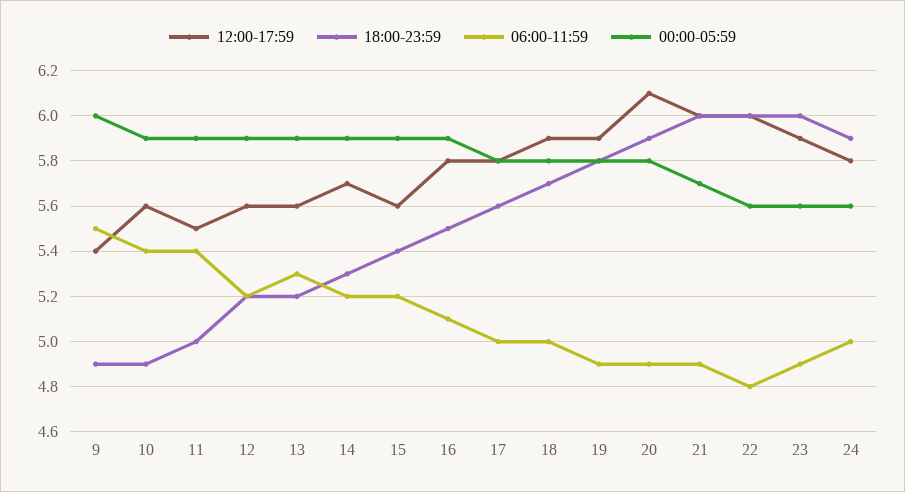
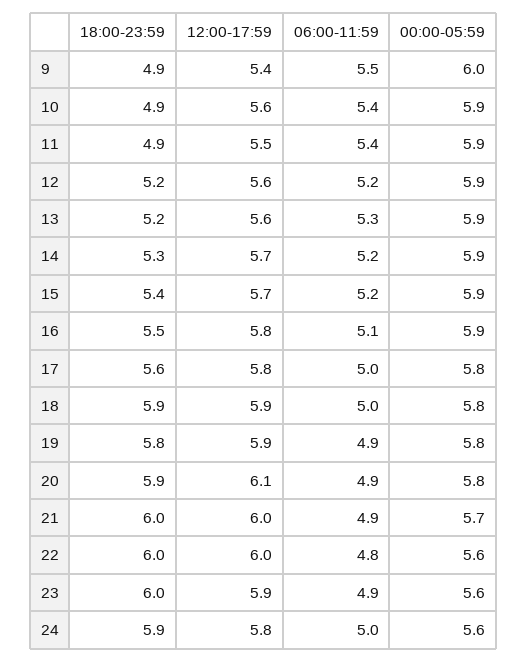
18:00-23:59, 11: 5 -> 4.9
12:00-17:59, 15: 5.6 -> 5.7
18:00-23:59, 18: 5.7 -> 5.9

